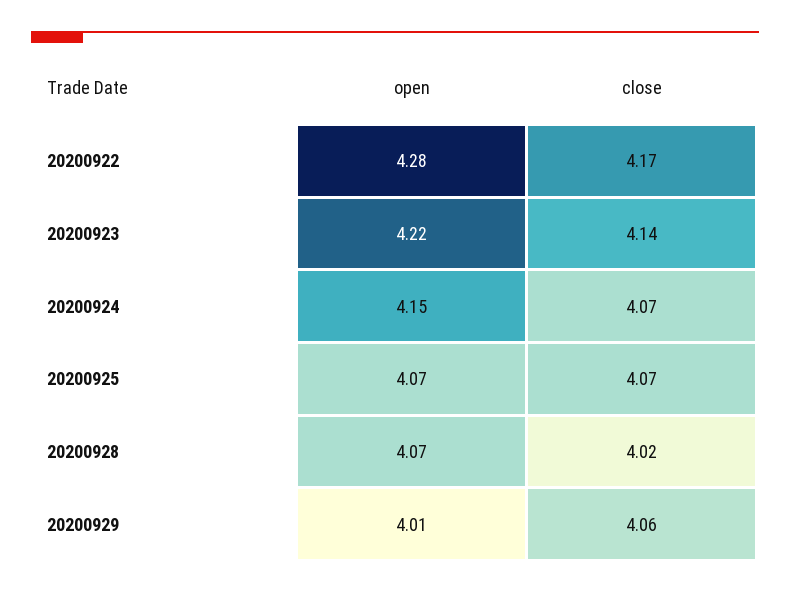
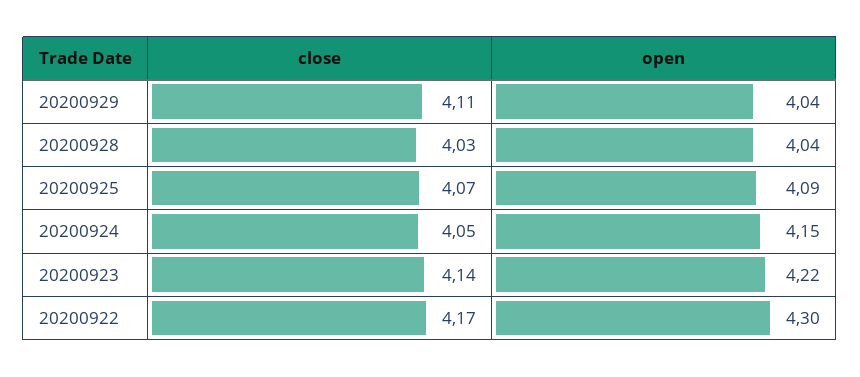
open, 20200922: 4.28 -> 4.3
close, 20200924: 4.07 -> 4.05
open, 20200925: 4.07 -> 4.09
open, 20200928: 4.07 -> 4.04
close, 20200928: 4.02 -> 4.03
open, 20200929: 4.01 -> 4.04
close, 20200929: 4.06 -> 4.11

